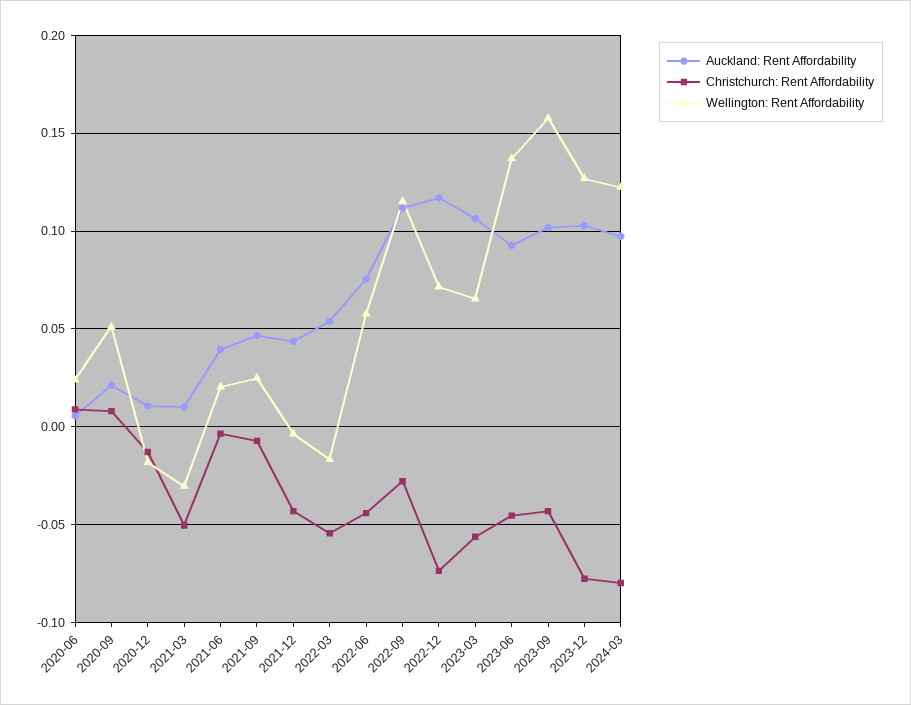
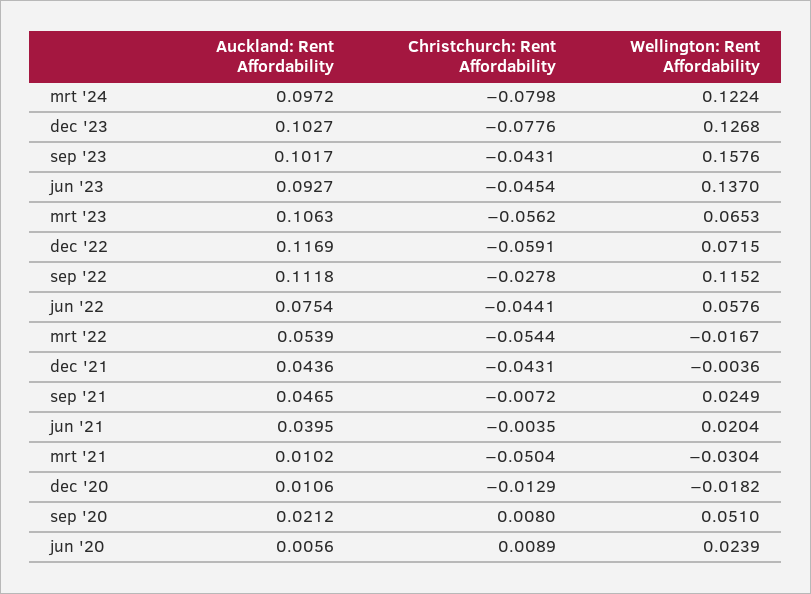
Christchurch: Rent Affordability, 2022-12: -0.075 -> -0.0591

